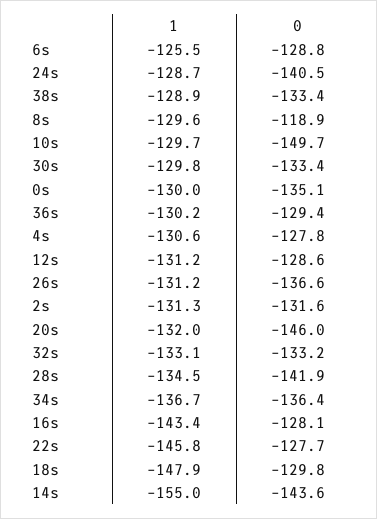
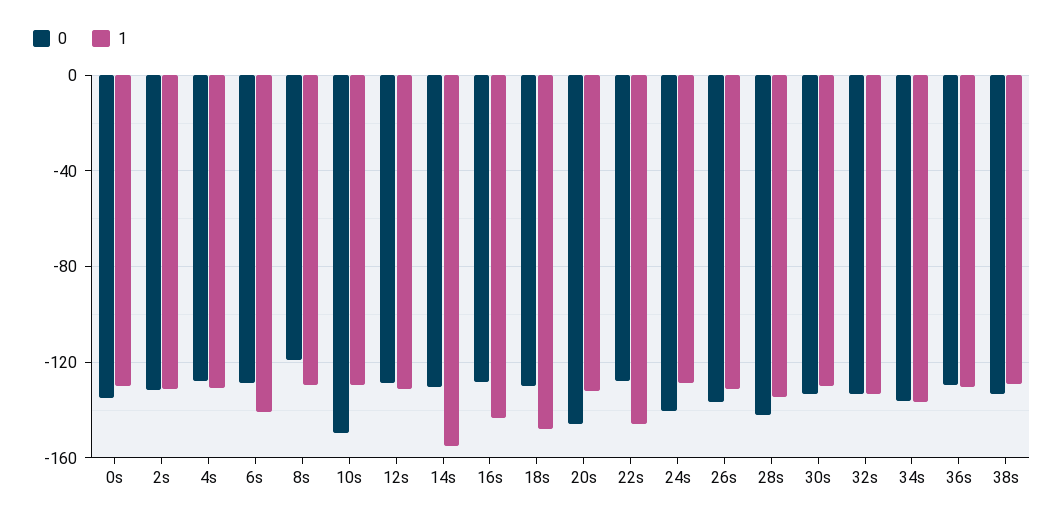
1, 6s: -125.5 -> -140
0, 14s: -143.6 -> -130

